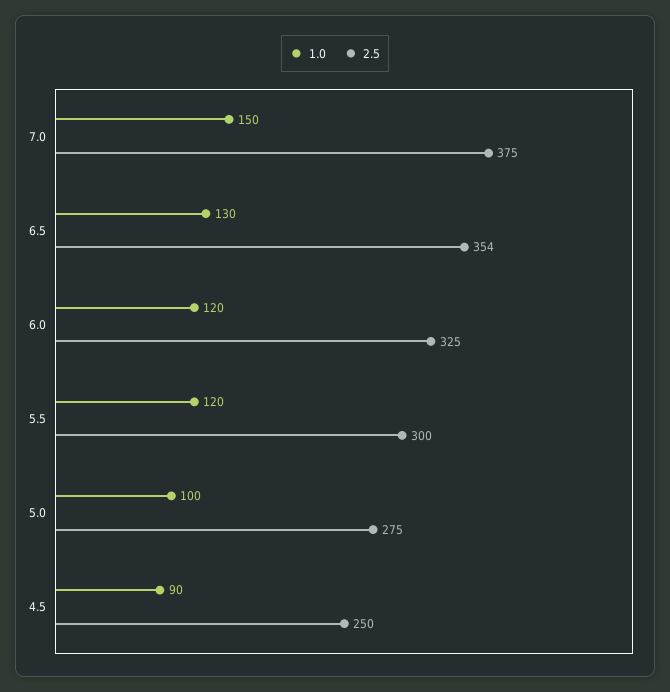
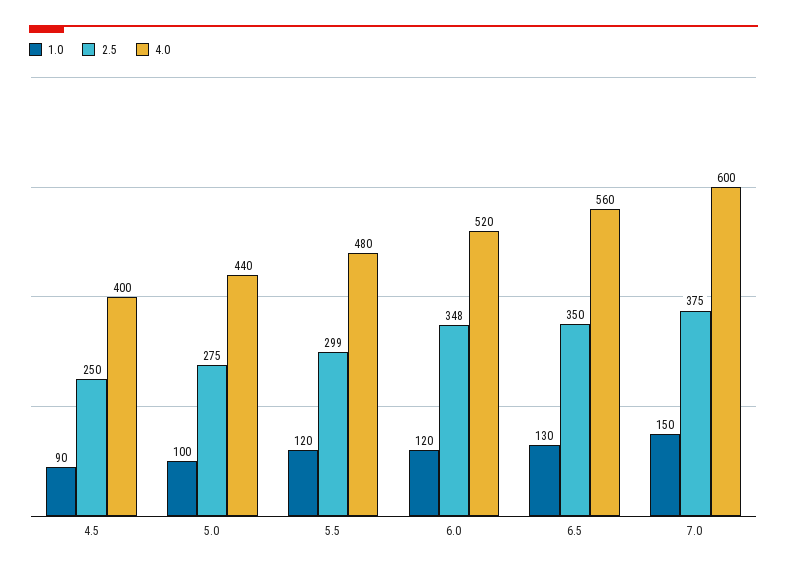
2.5, 6.5: 354 -> 350
2.5, 6.0: 325 -> 348
2.5, 5.5: 300 -> 299
4.0, 4.5: none -> 400
4.0, 5.0: none -> 440
4.0, 5.5: none -> 480
4.0, 6.0: none -> 520
4.0, 6.5: none -> 560
4.0, 7.0: none -> 600

